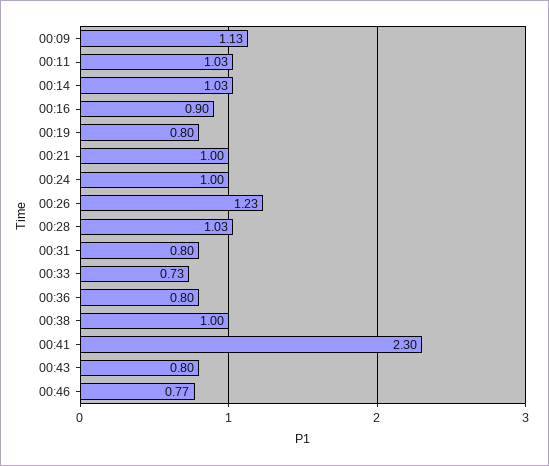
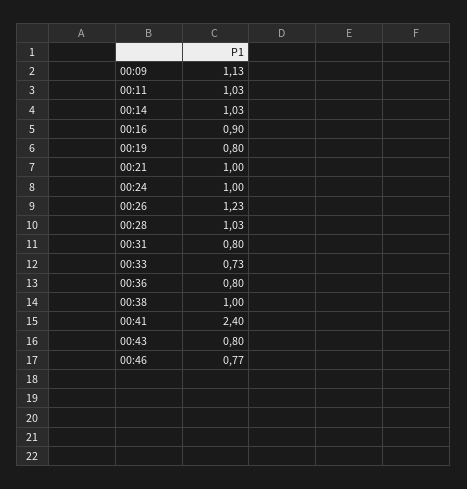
00:41: 2.3 -> 2.4

